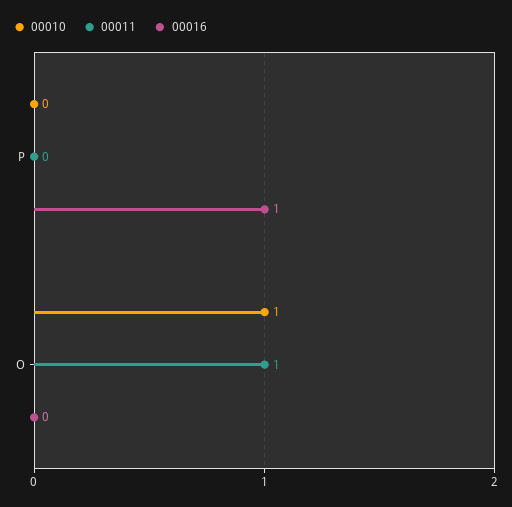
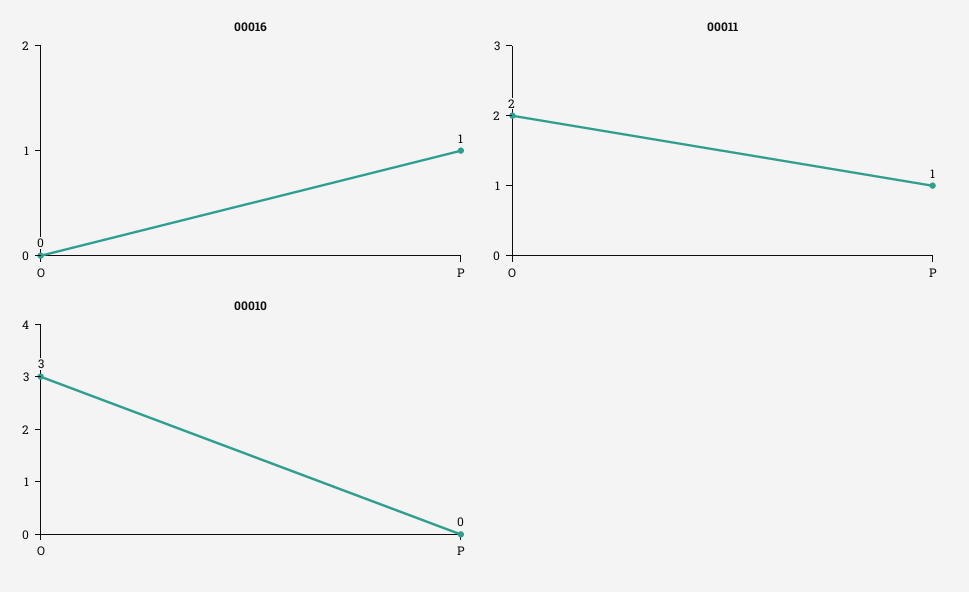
00011, P: 0 -> 1
00010, O: 1 -> 3
00011, O: 1 -> 2

